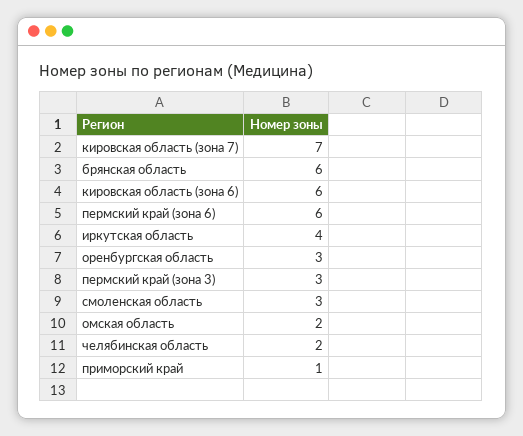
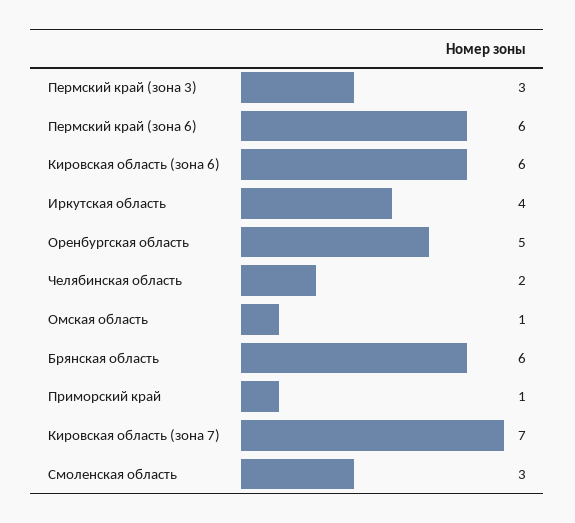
оренбургская область: 3 -> 5
омская область: 2 -> 1

